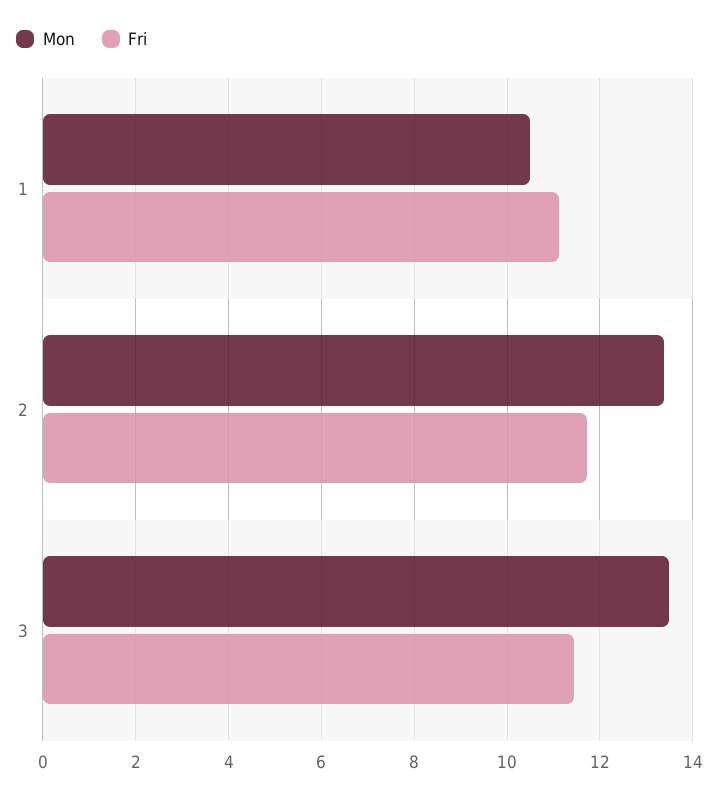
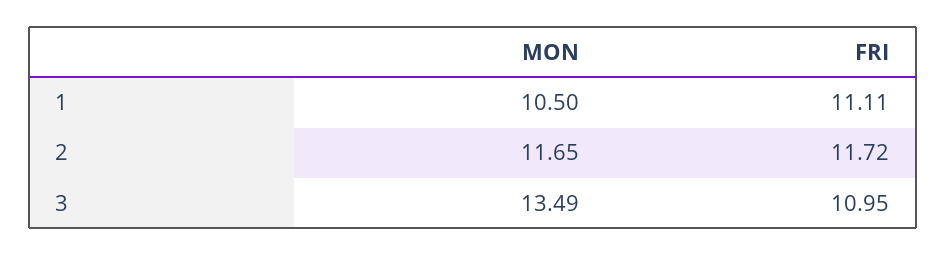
Mon, 2: 13.4 -> 11.65
Fri, 3: 11.4 -> 10.95

